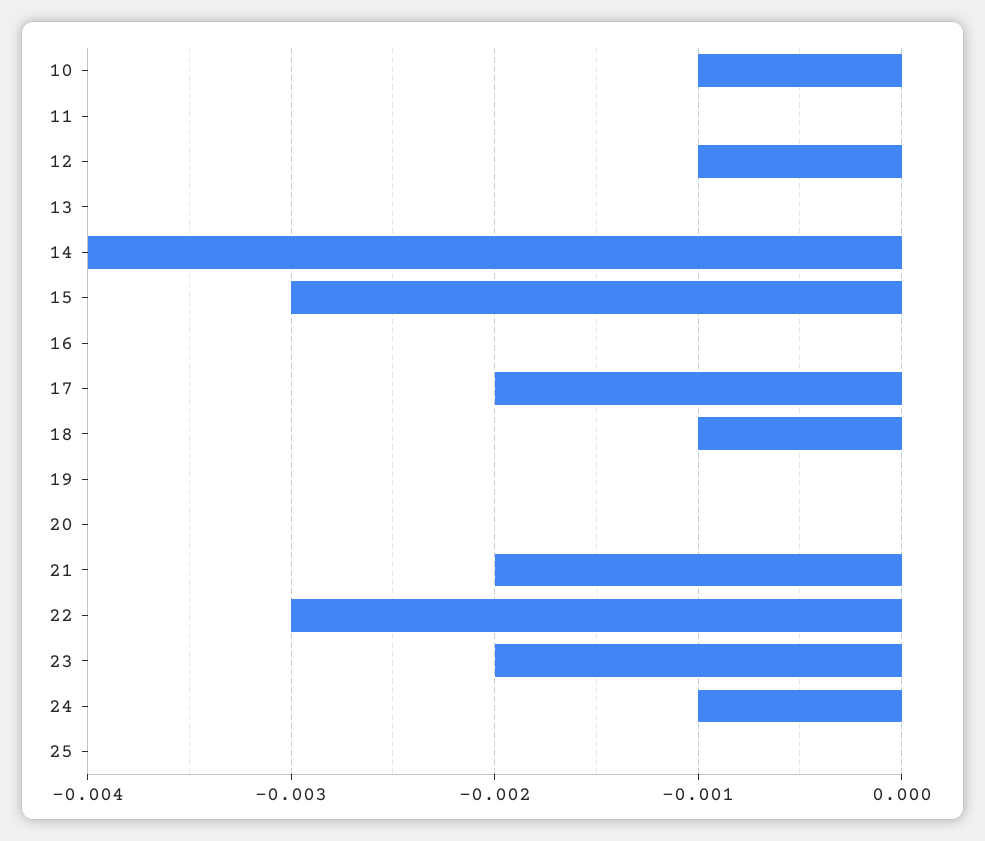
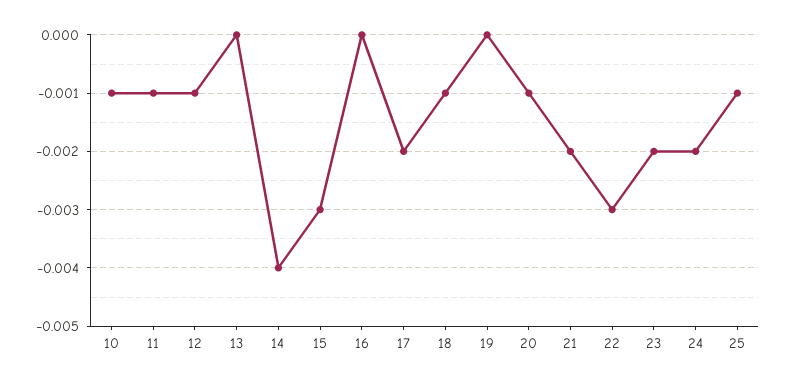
11: 0 -> -0.001
20: 0 -> -0.001
24: -0.001 -> -0.002
25: 0 -> -0.001

